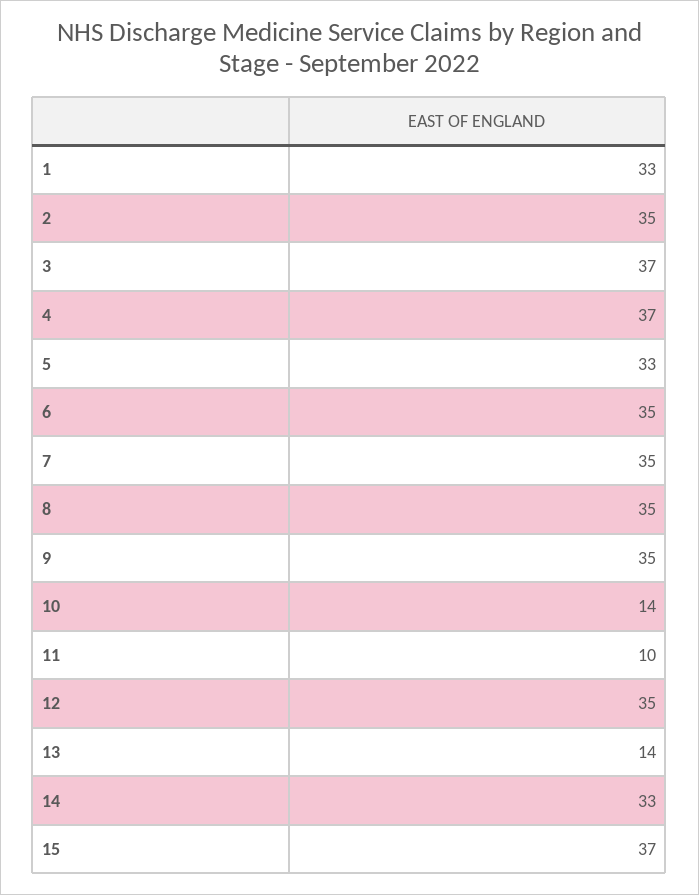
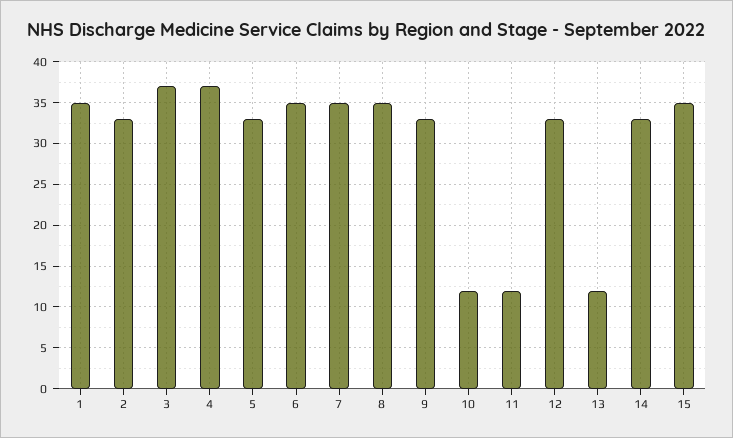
1: 33 -> 35
2: 35 -> 33
9: 35 -> 33
10: 14 -> 12
11: 10 -> 12
12: 35 -> 33
13: 14 -> 12
15: 37 -> 35

